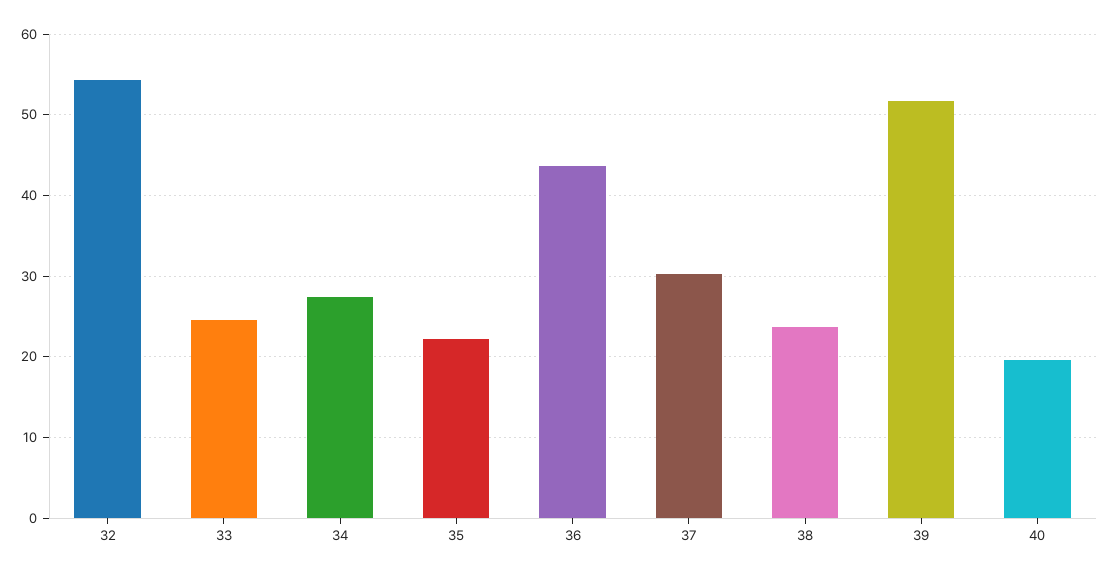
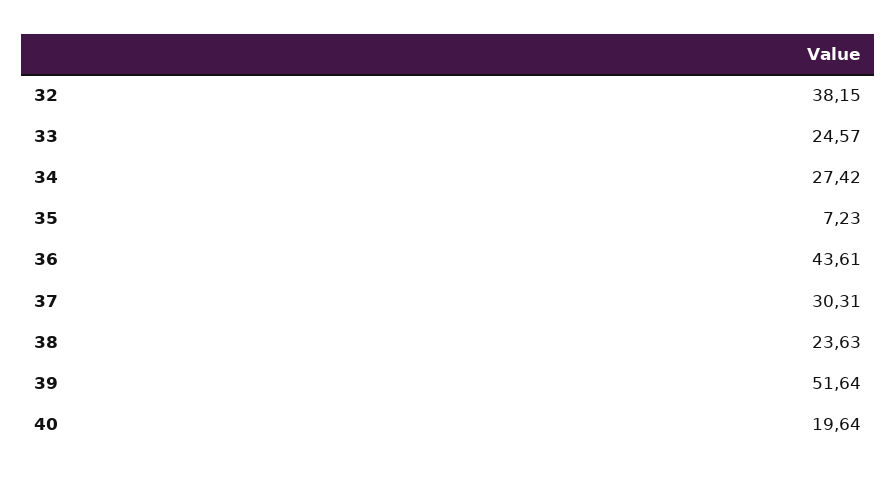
32: 54 -> 38.15
35: 22 -> 7.23

